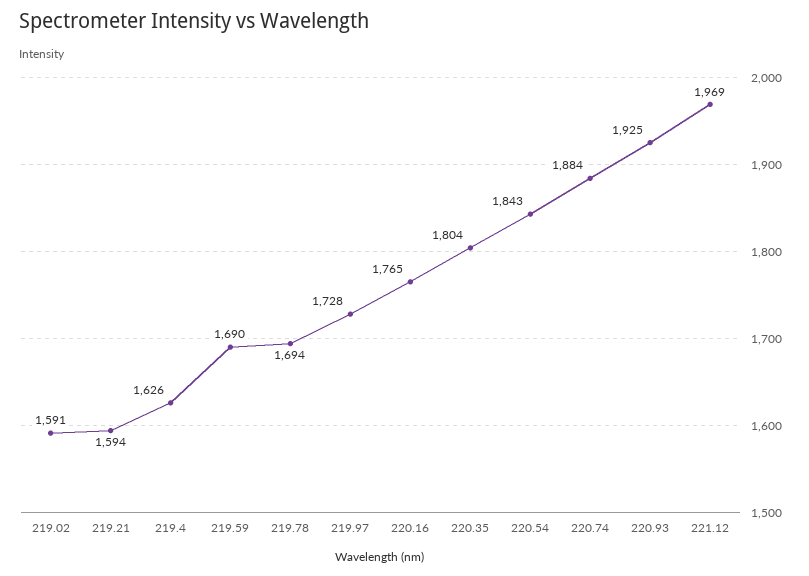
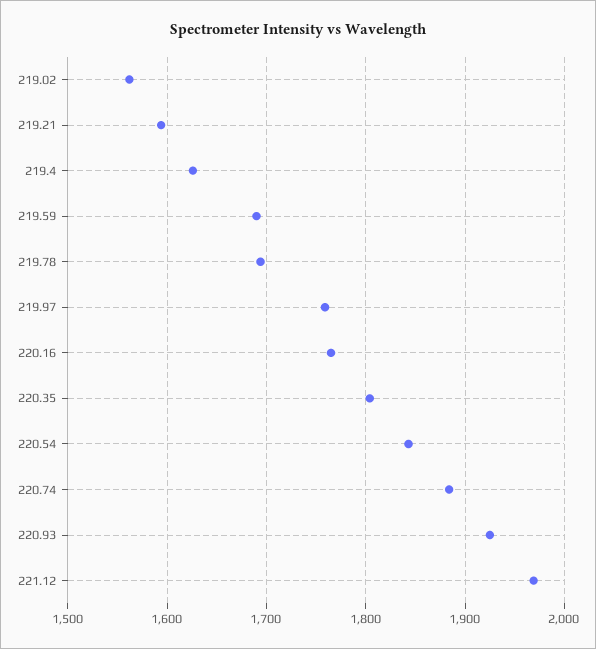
219.02: 1591 -> 1560
219.97: 1728 -> 1760

